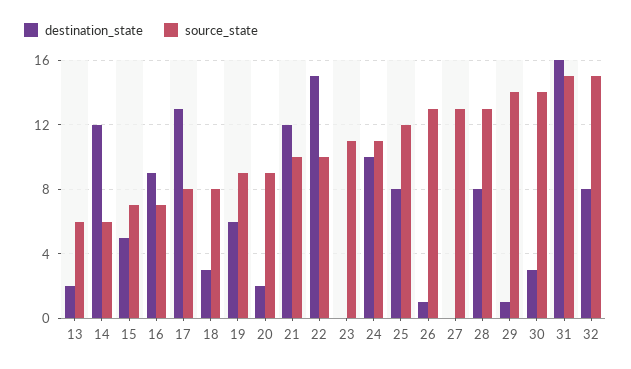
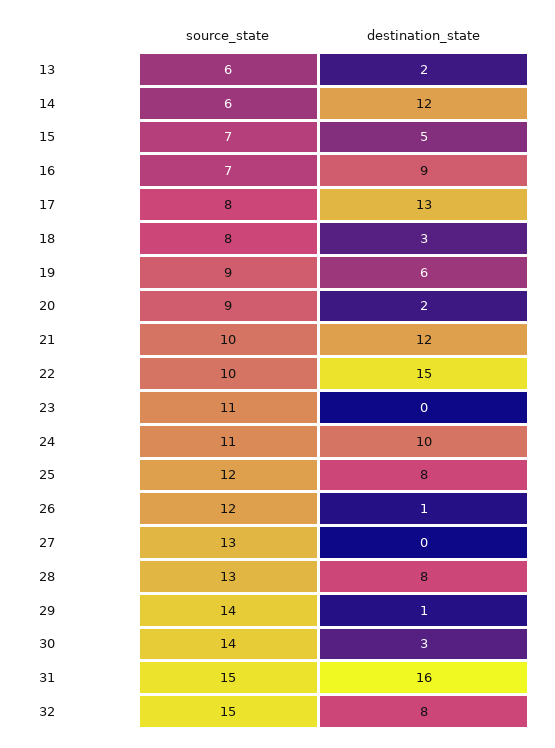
source_state, 26: 13 -> 12

